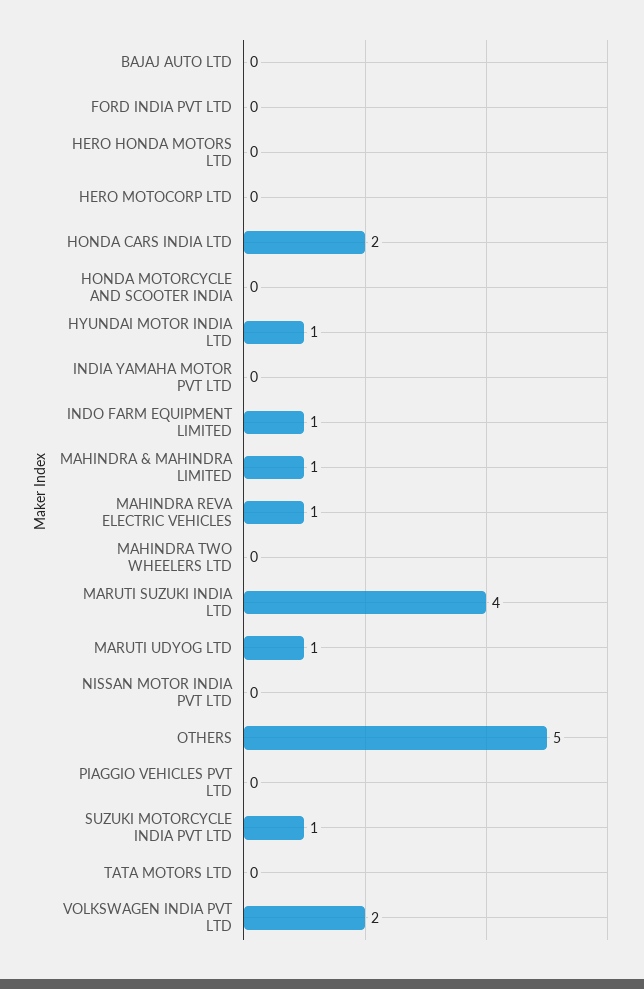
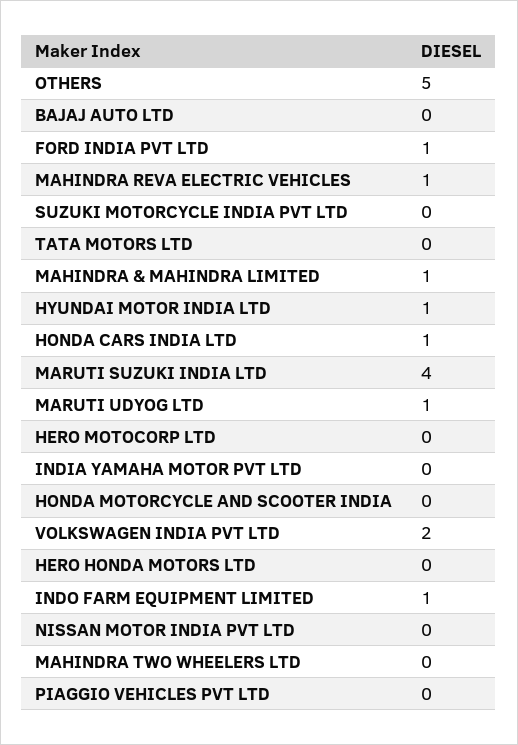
FORD INDIA PVT LTD: 0 -> 1
HONDA CARS INDIA LTD: 2 -> 1
SUZUKI MOTORCYCLE INDIA PVT LTD: 1 -> 0

